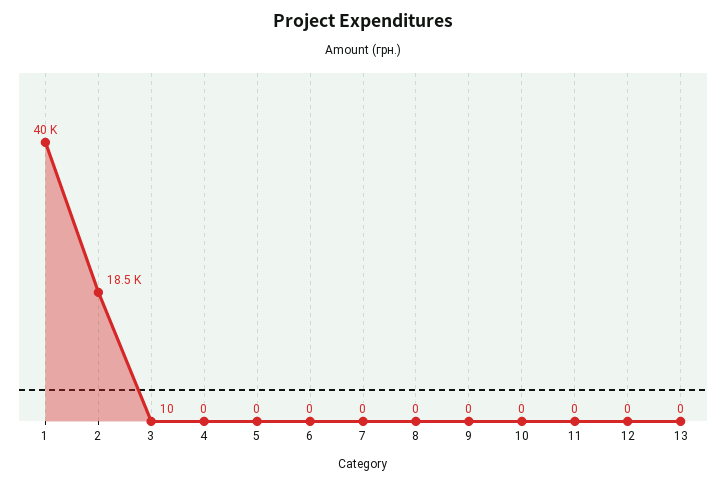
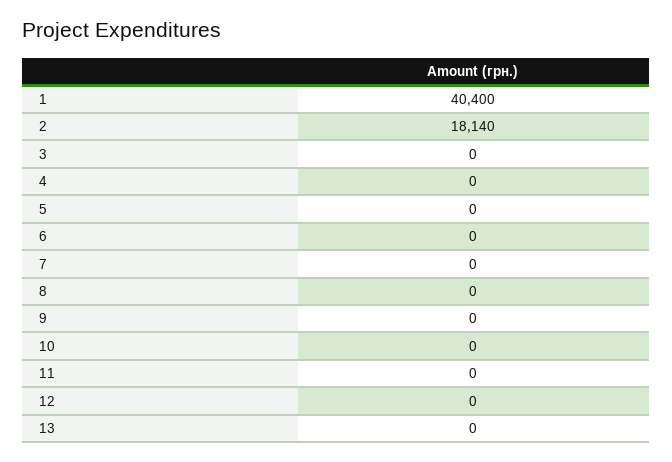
1: 40000 -> 40400
2: 18500 -> 18140
3: 10 -> 0

